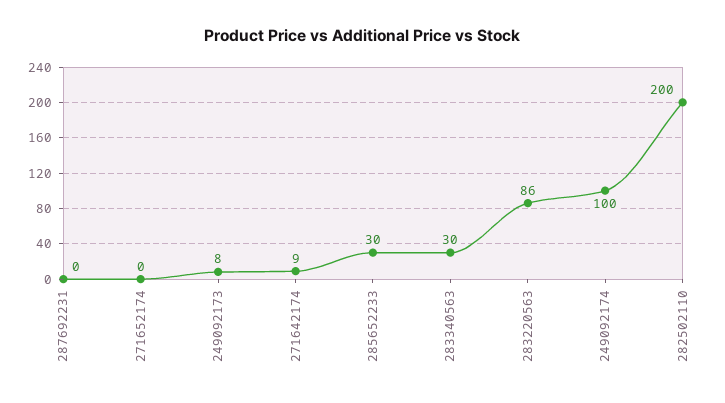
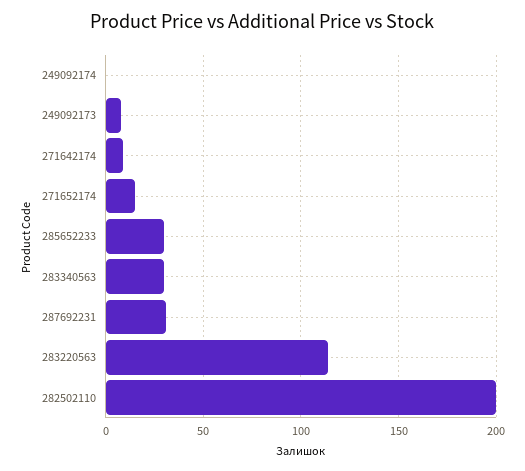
287692231: 0 -> 30
271652174: 0 -> 15
283220563: 86 -> 115
249092174: 100 -> 0

